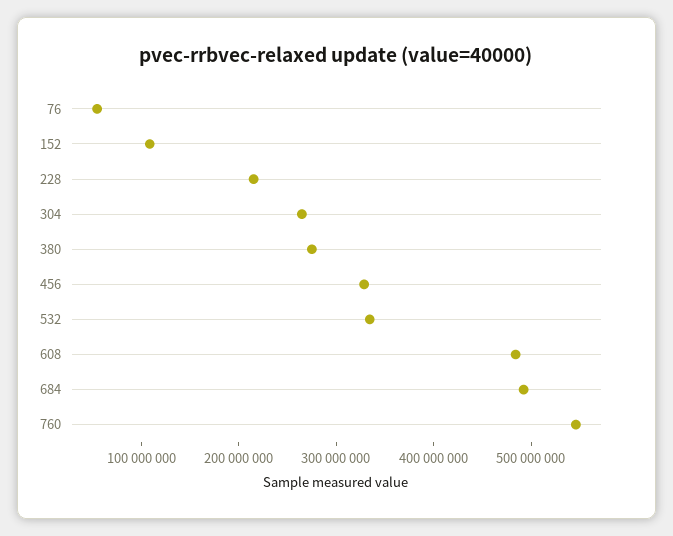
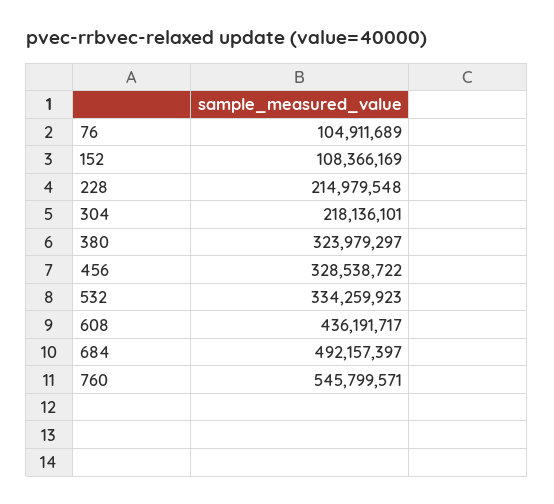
76: 60000000 -> 104911689
304: 260000000 -> 218136101
380: 280000000 -> 323979297
608: 480000000 -> 436191717

